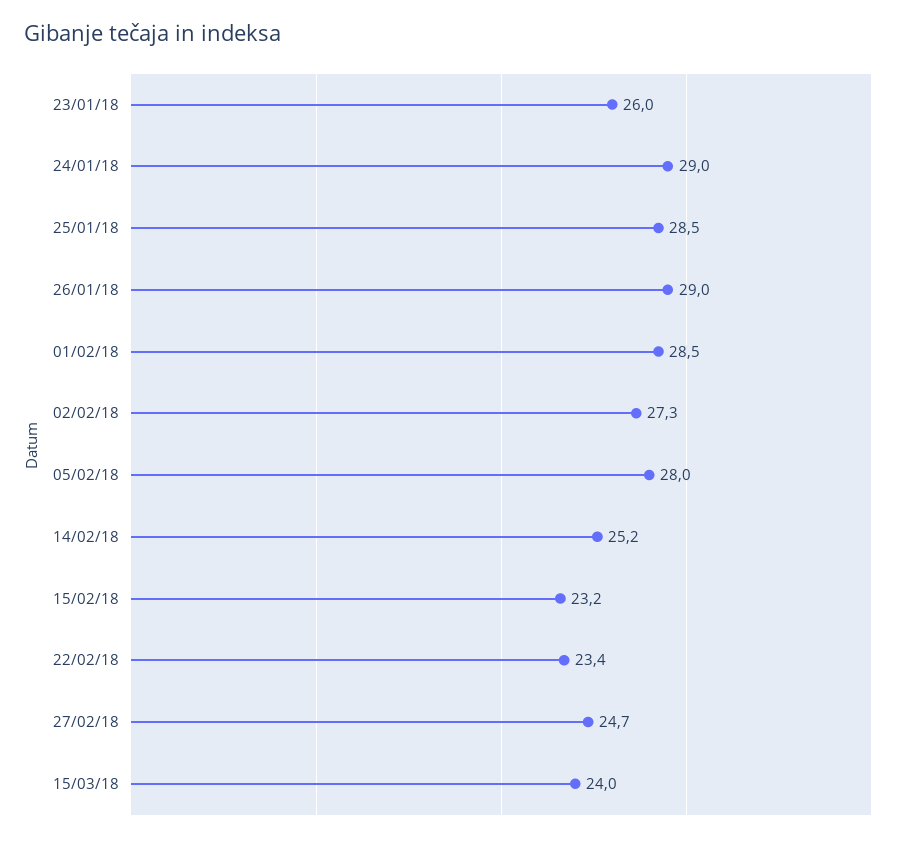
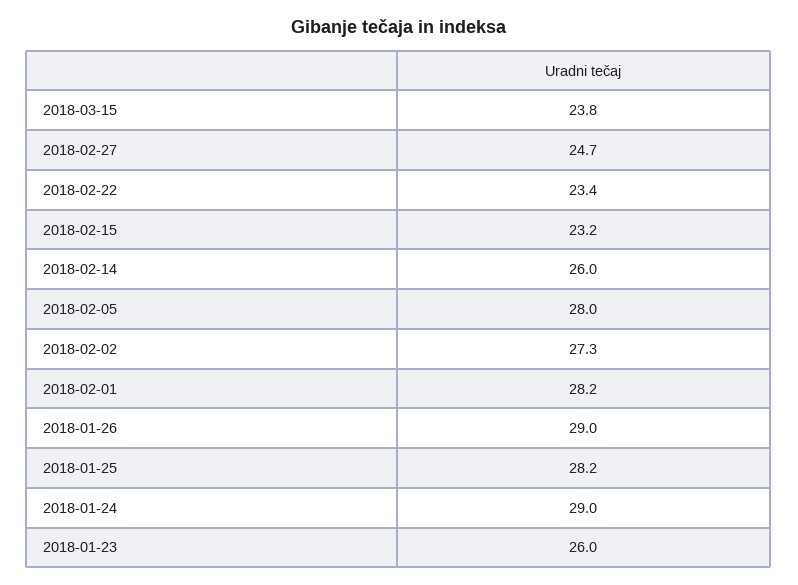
25/01/18: 28.5 -> 28.2
01/02/18: 28.5 -> 28.2
14/02/18: 25.2 -> 26
15/03/18: 24 -> 23.8

